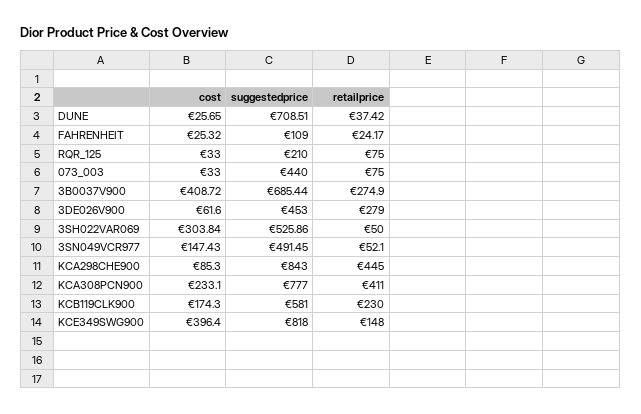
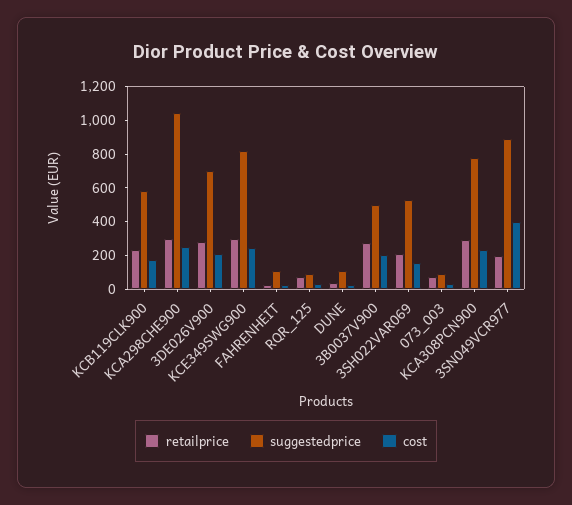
suggestedprice, DUNE: 708.51 -> 100
suggestedprice, RQR_125: 210 -> 100
suggestedprice, 073_003: 440 -> 100
cost, 3B0037V900: 408.72 -> 200
suggestedprice, 3B0037V900: 685.44 -> 500
cost, 3DE026V900: 61.6 -> 200
suggestedprice, 3DE026V900: 453 -> 700
cost, 3SH022VAR069: 303.84 -> 150
retailprice, 3SH022VAR069: 50 -> 200
cost, 3SN049VCR977: 147.43 -> 400
suggestedprice, 3SN049VCR977: 491.45 -> 900
retailprice, 3SN049VCR977: 52.1 -> 200
cost, KCA298CHE900: 85.3 -> 250
suggestedprice, KCA298CHE900: 843 -> 1050
retailprice, KCA298CHE900: 445 -> 300
retailprice, KCA308PCN900: 411 -> 300
cost, KCE349SWG900: 396.4 -> 250
retailprice, KCE349SWG900: 148 -> 300

